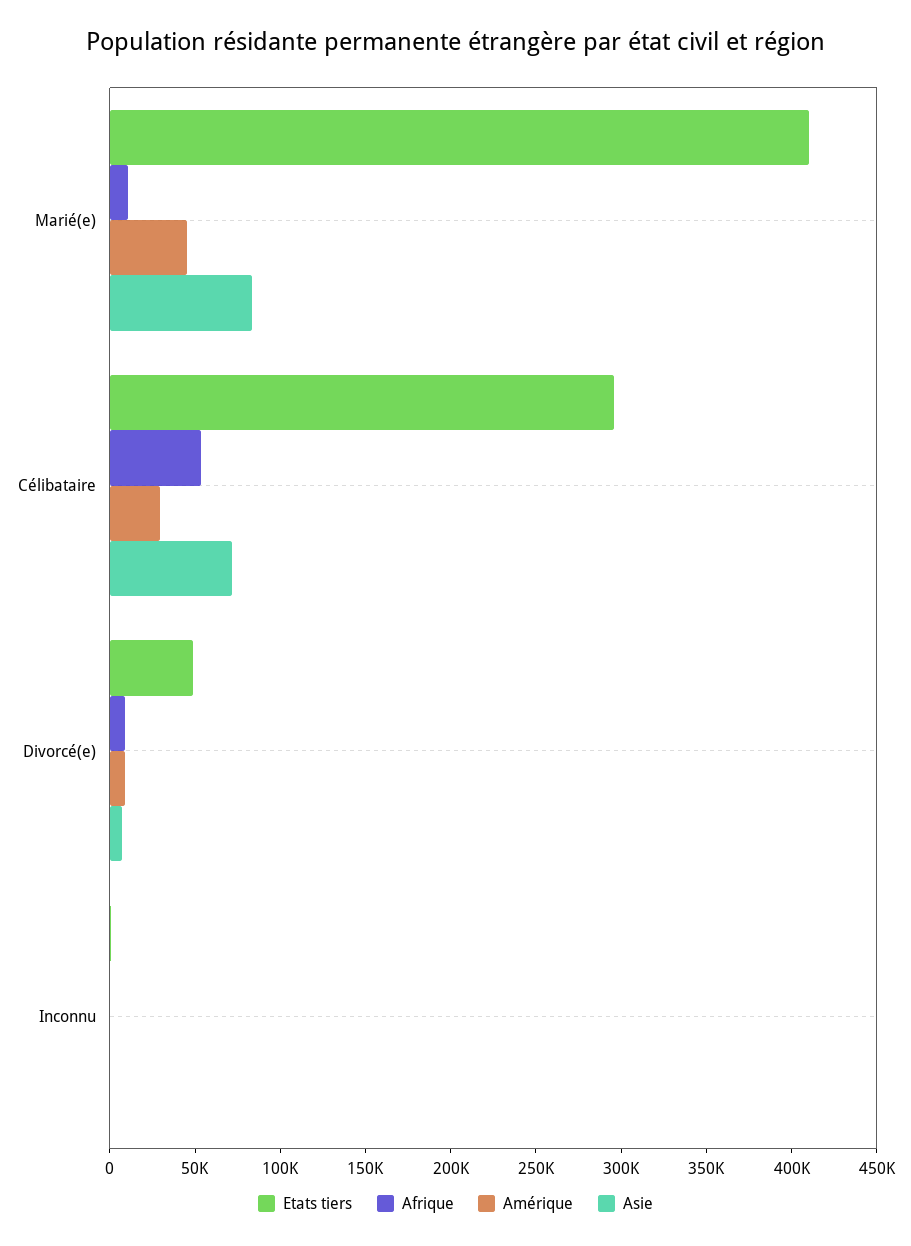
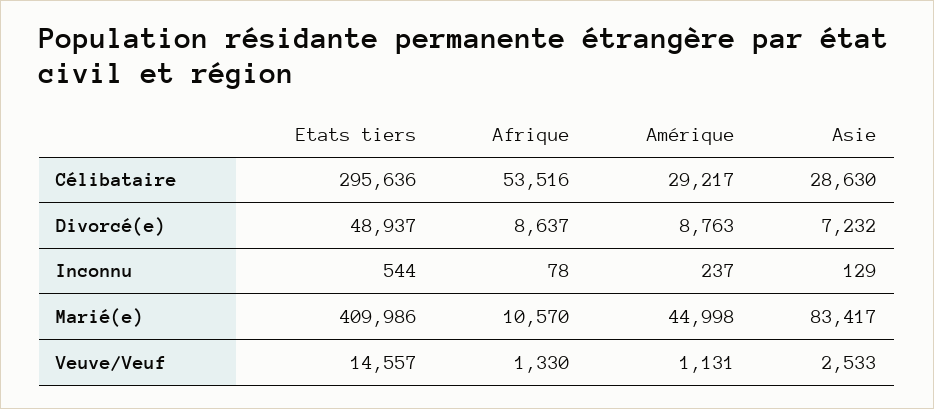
Asie, Célibataire: 70000 -> 28630
Etats tiers, Veuve/Veuf: none -> 14557
Afrique, Veuve/Veuf: none -> 1330
Amérique, Veuve/Veuf: none -> 1131
Asie, Veuve/Veuf: none -> 2533

